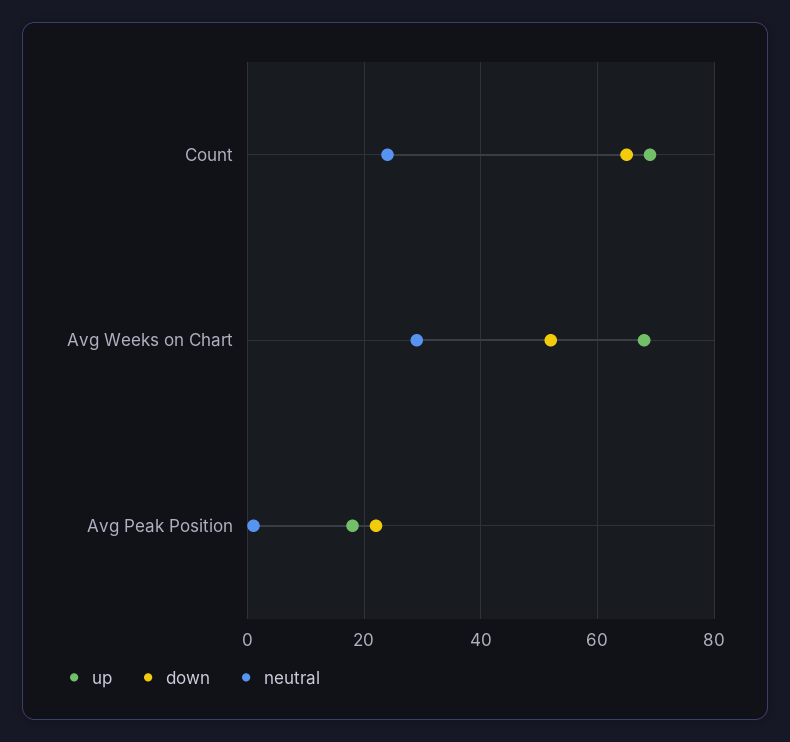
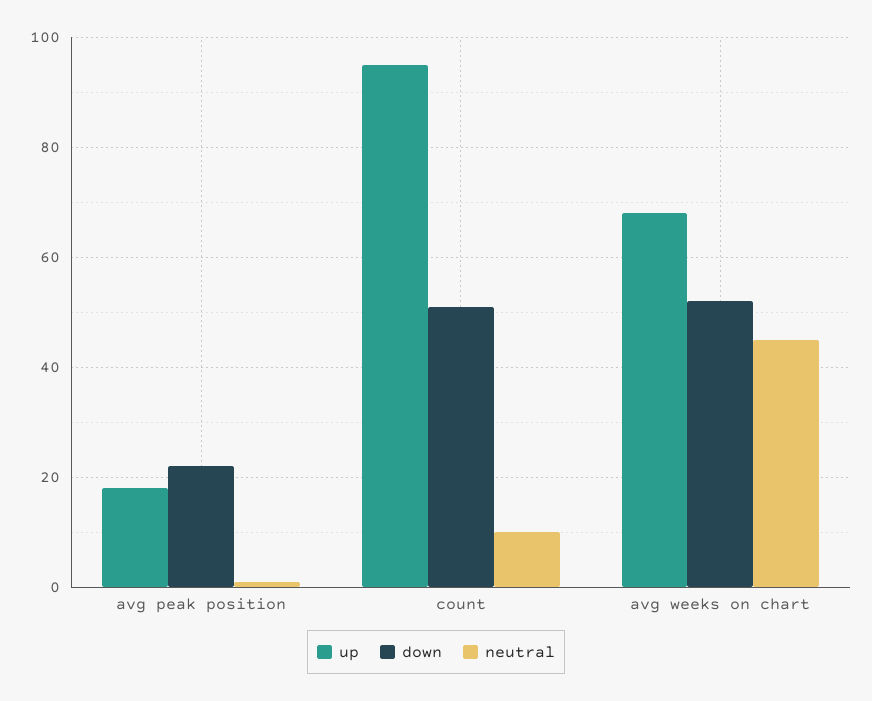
up, Count: 70 -> 95
down, Count: 65 -> 50
neutral, Count: 25 -> 10
neutral, Avg Weeks on Chart: 30 -> 45

